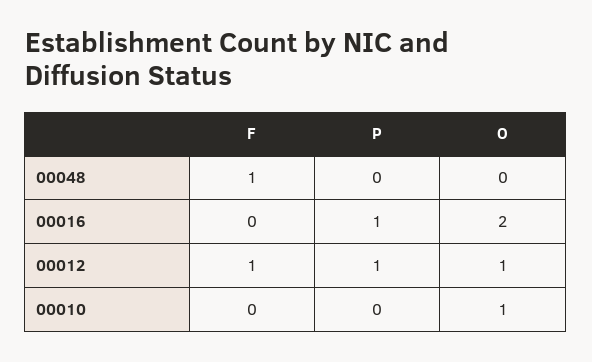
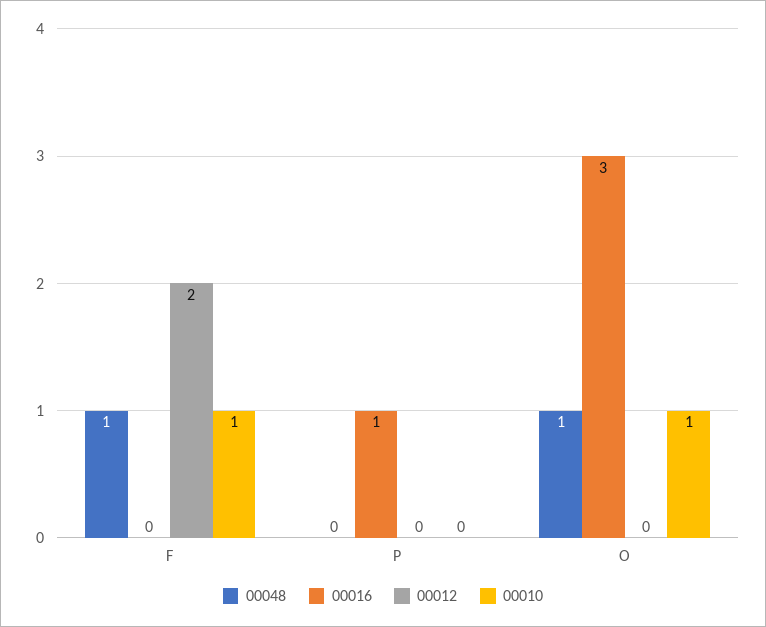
00048, O: 0 -> 1
00016, O: 2 -> 3
00012, F: 1 -> 2
00012, P: 1 -> 0
00012, O: 1 -> 0
00010, F: 0 -> 1

